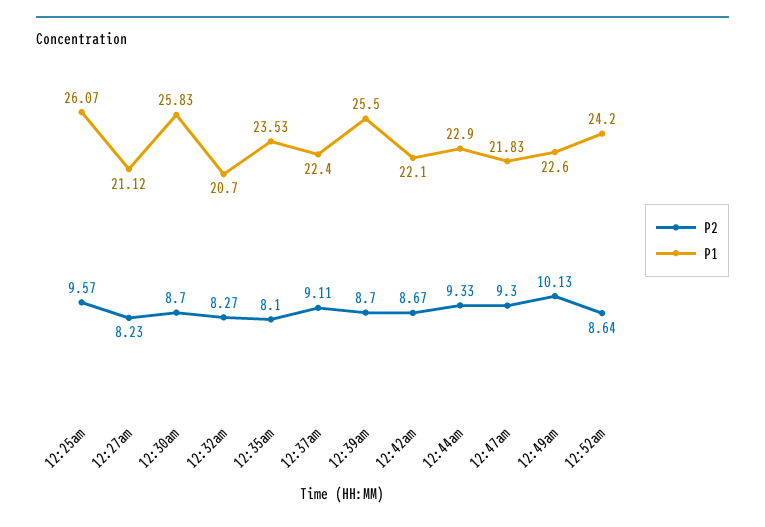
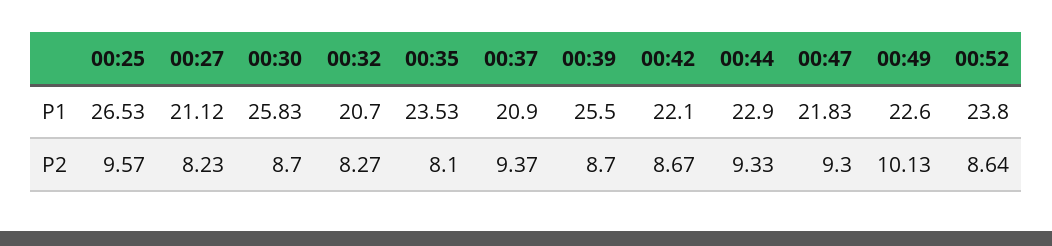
P1, 12:25am: 26.07 -> 26.53
P2, 12:37am: 9.11 -> 9.37
P1, 12:37am: 22.4 -> 20.9
P1, 12:52am: 24.2 -> 23.8

